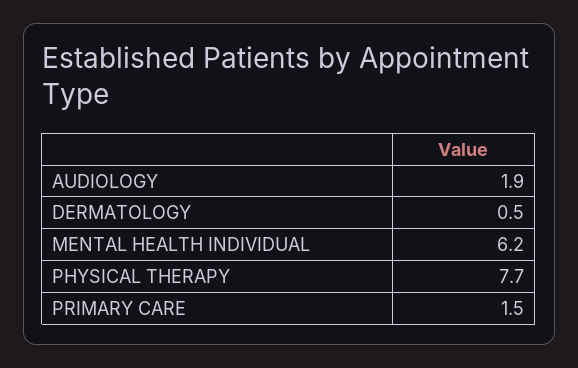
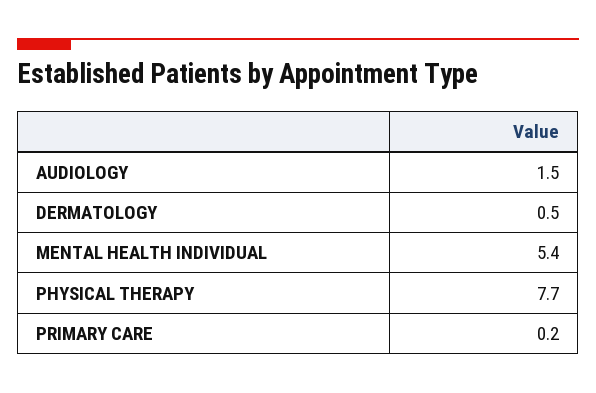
AUDIOLOGY: 1.9 -> 1.5
MENTAL HEALTH INDIVIDUAL: 6.2 -> 5.4
PRIMARY CARE: 1.5 -> 0.2

